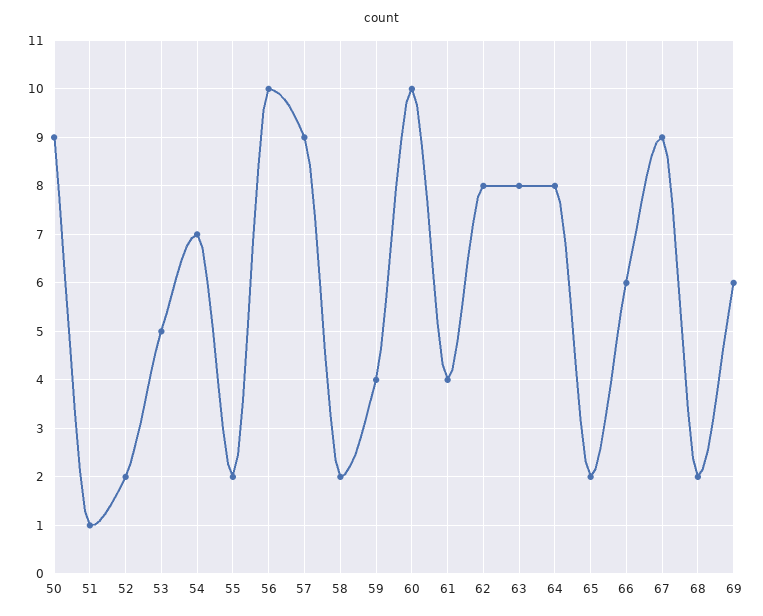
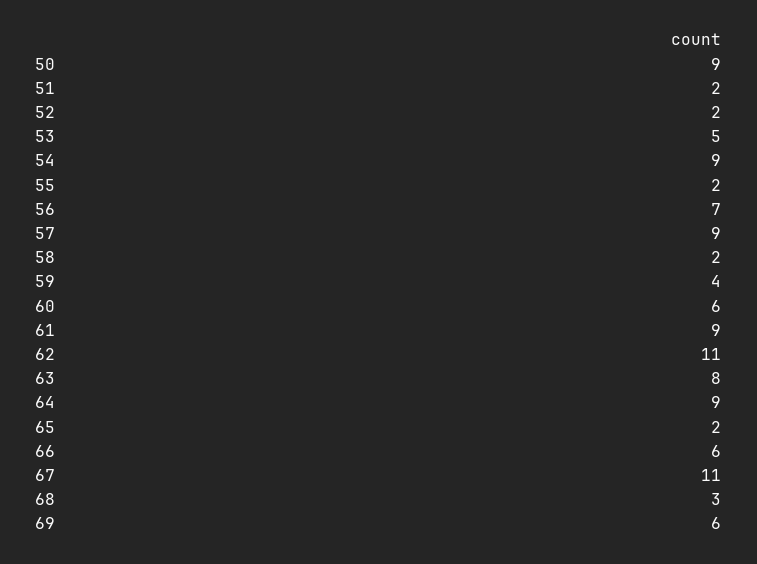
51: 1 -> 2
54: 7 -> 9
56: 10 -> 7
60: 10 -> 6
61: 4 -> 9
62: 8 -> 11
64: 8 -> 9
67: 9 -> 11
68: 2 -> 3

